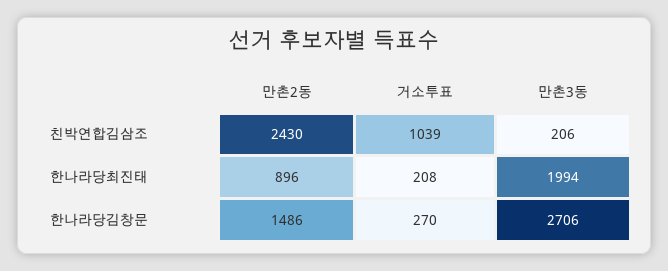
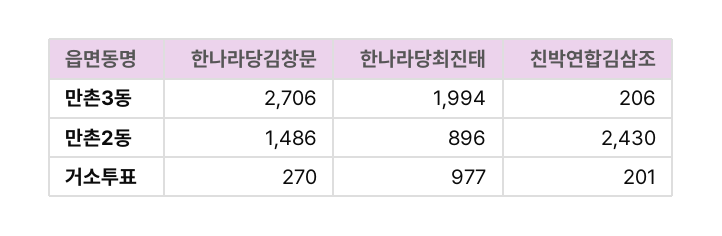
거소투표, 친박연합김삼조: 1039 -> 201
거소투표, 한나라당최진태: 208 -> 977

